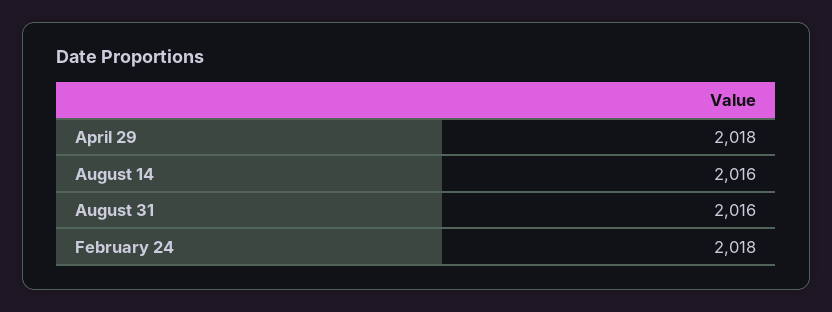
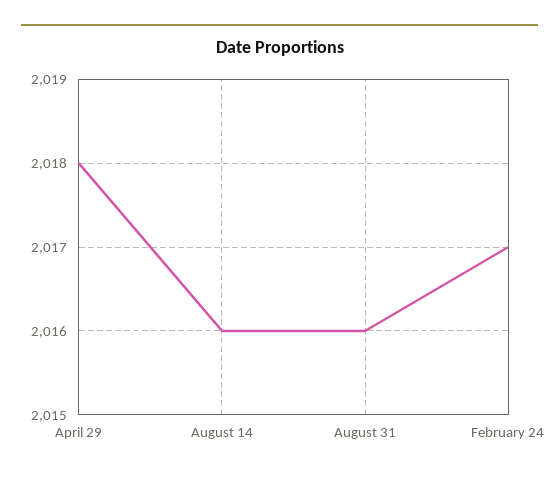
February 24: 2018 -> 2017

